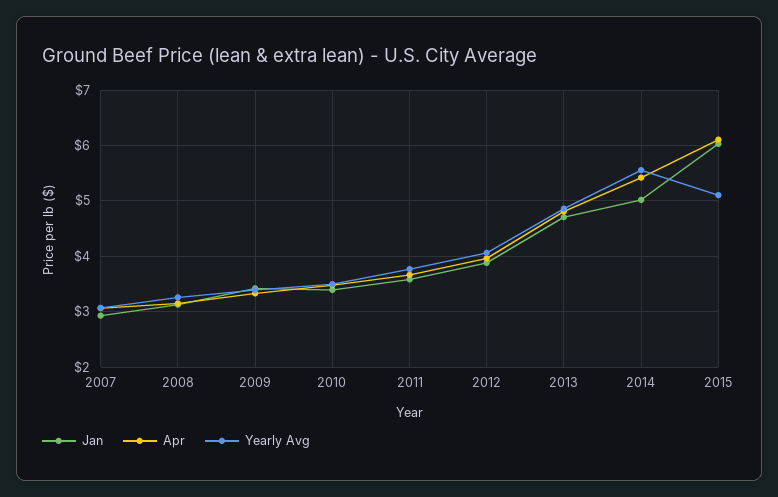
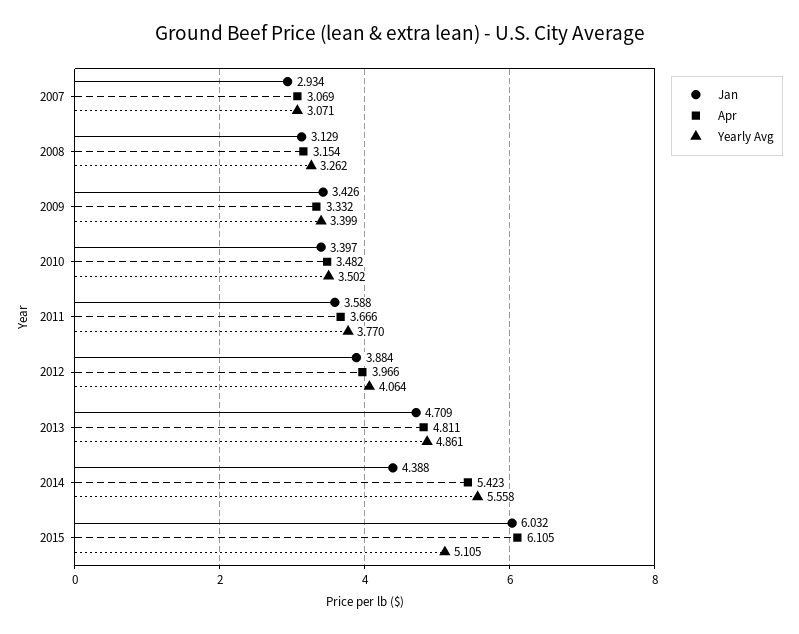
Jan, 2014: 5 -> 4.388

